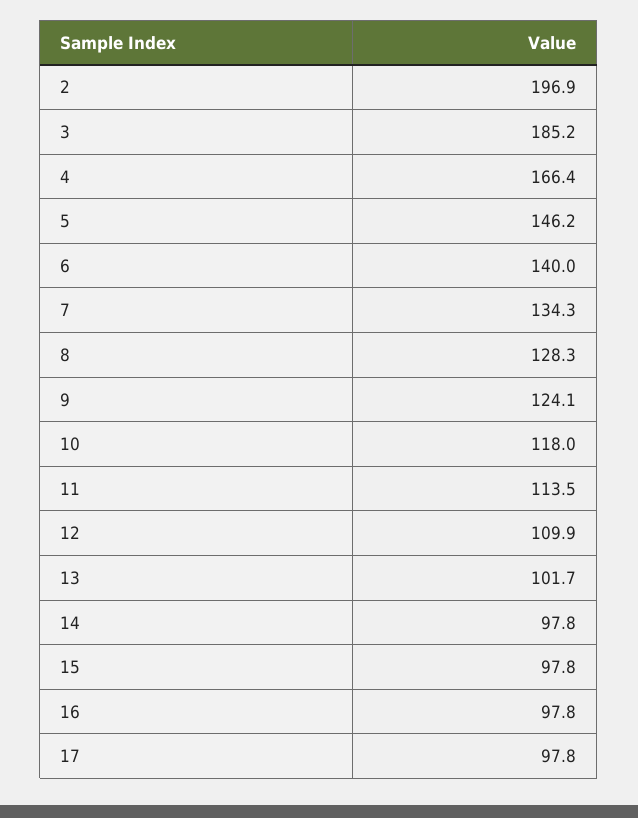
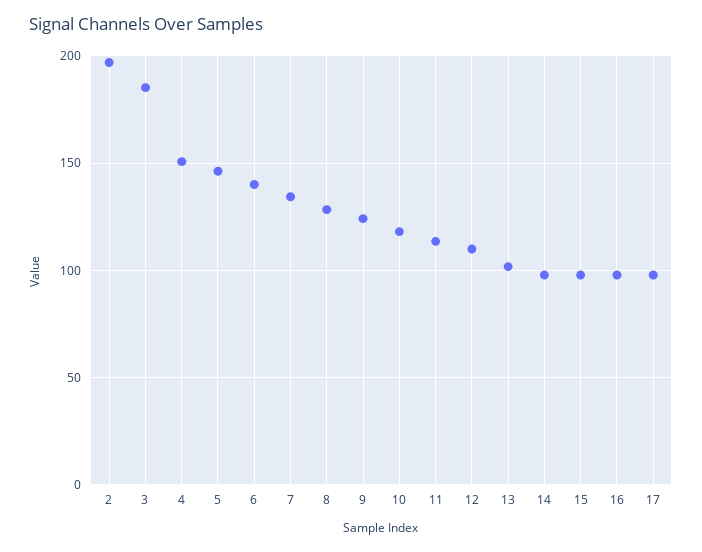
4: 166.4 -> 150

